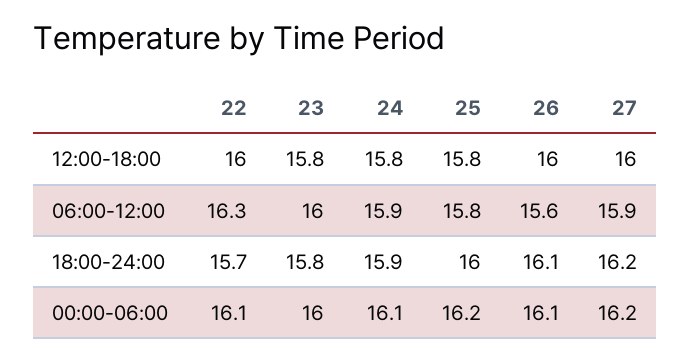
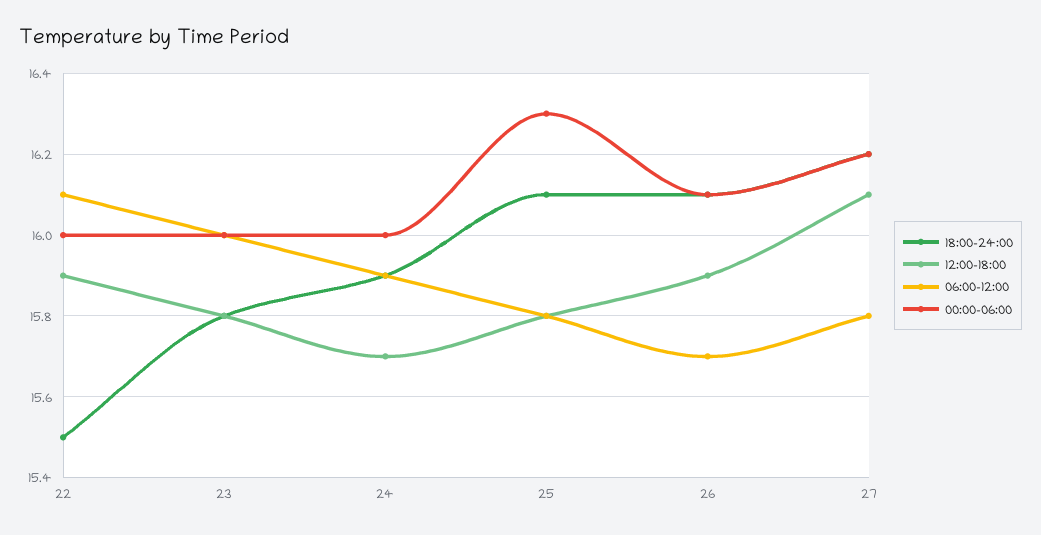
12:00-18:00, 22: 16 -> 15.9
12:00-18:00, 24: 15.8 -> 15.7
12:00-18:00, 26: 16 -> 15.9
12:00-18:00, 27: 16 -> 16.1
06:00-12:00, 22: 16.3 -> 16.1
06:00-12:00, 26: 15.6 -> 15.7
06:00-12:00, 27: 15.9 -> 15.8
18:00-24:00, 22: 15.7 -> 15.5
18:00-24:00, 25: 16 -> 16.1
00:00-06:00, 22: 16.1 -> 16
00:00-06:00, 24: 16.1 -> 16
00:00-06:00, 25: 16.2 -> 16.3

